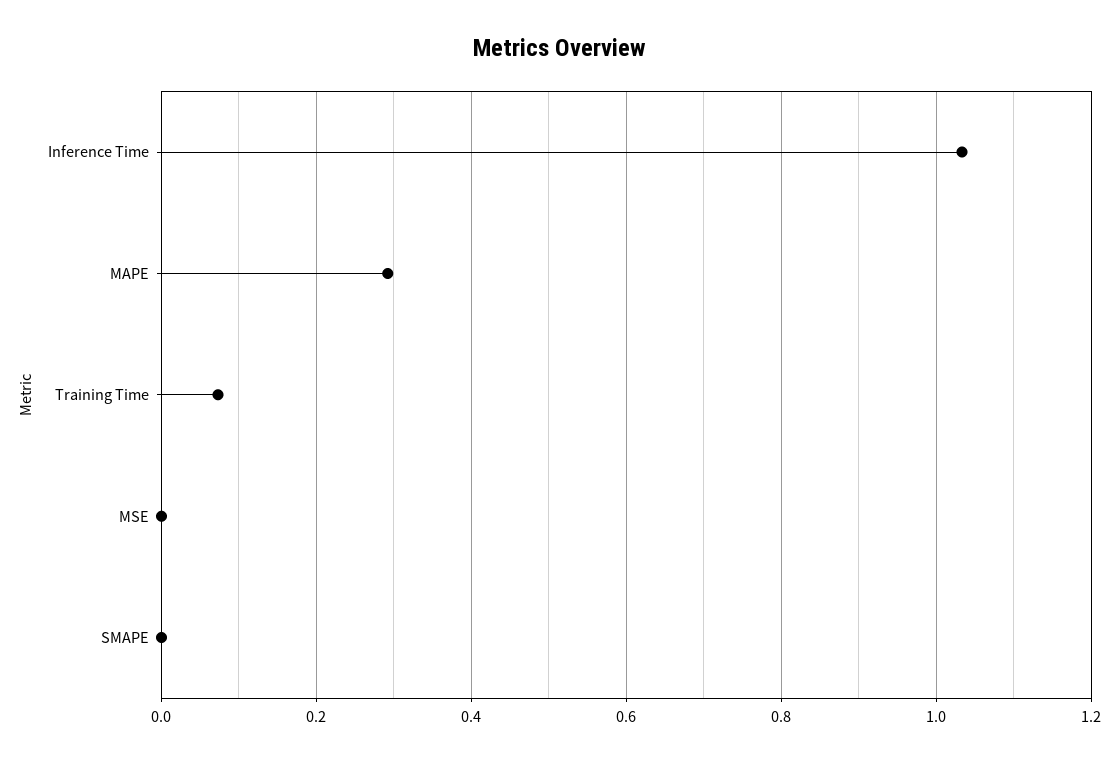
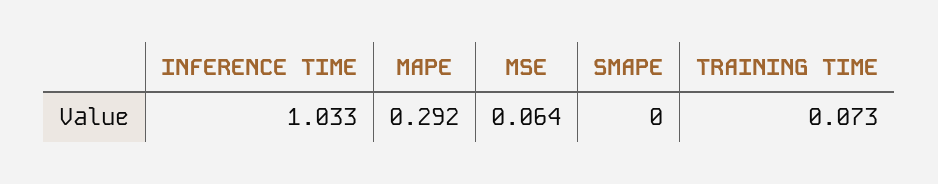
MSE: 0 -> 0.064

